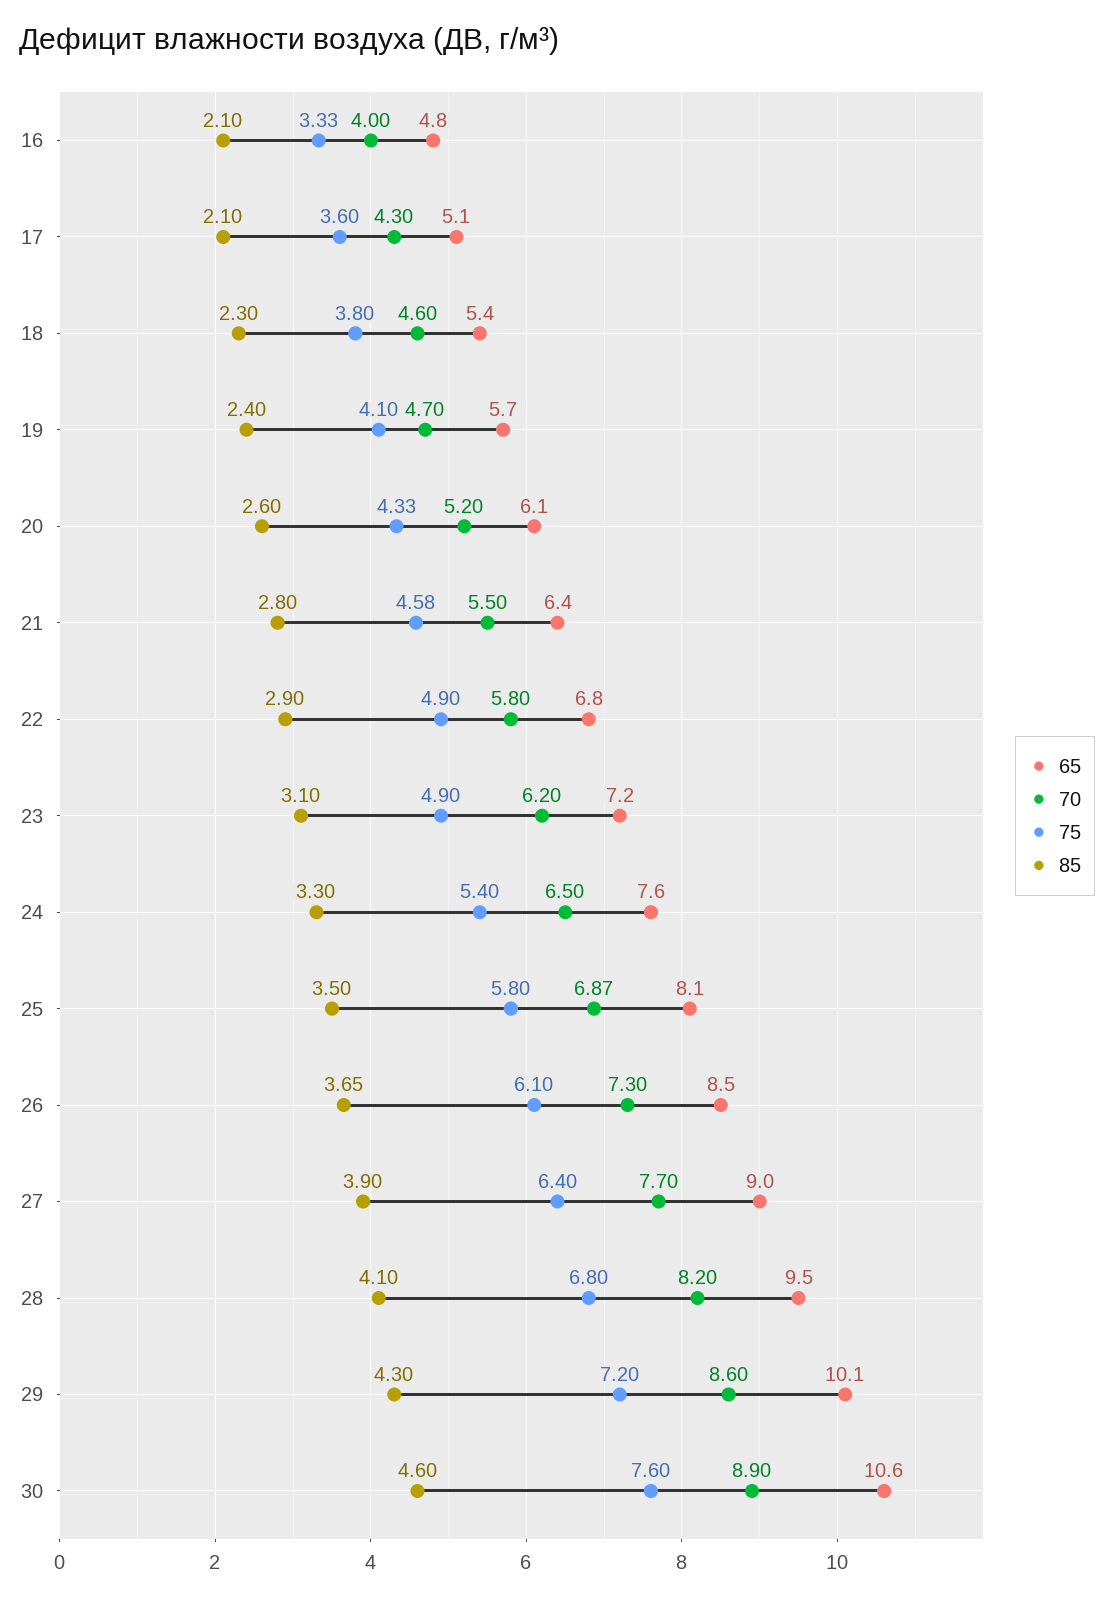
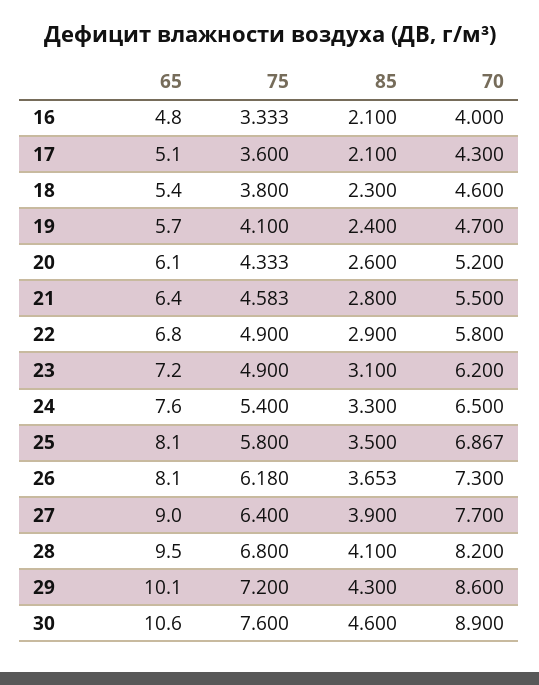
65, 26: 8.5 -> 8.1
75, 26: 6.1 -> 6.18

